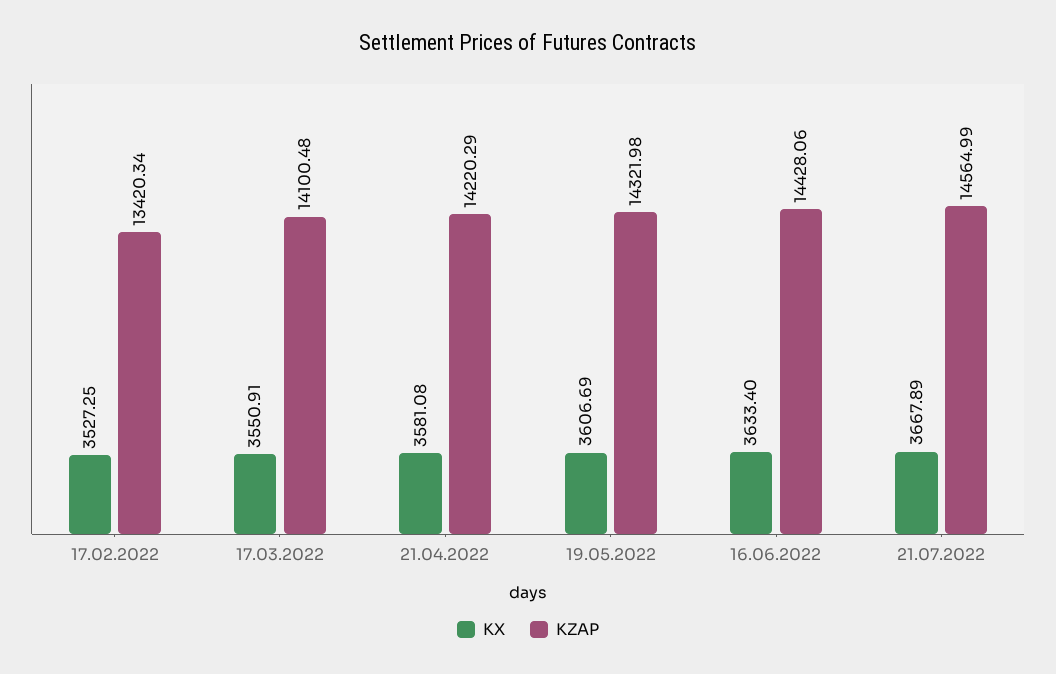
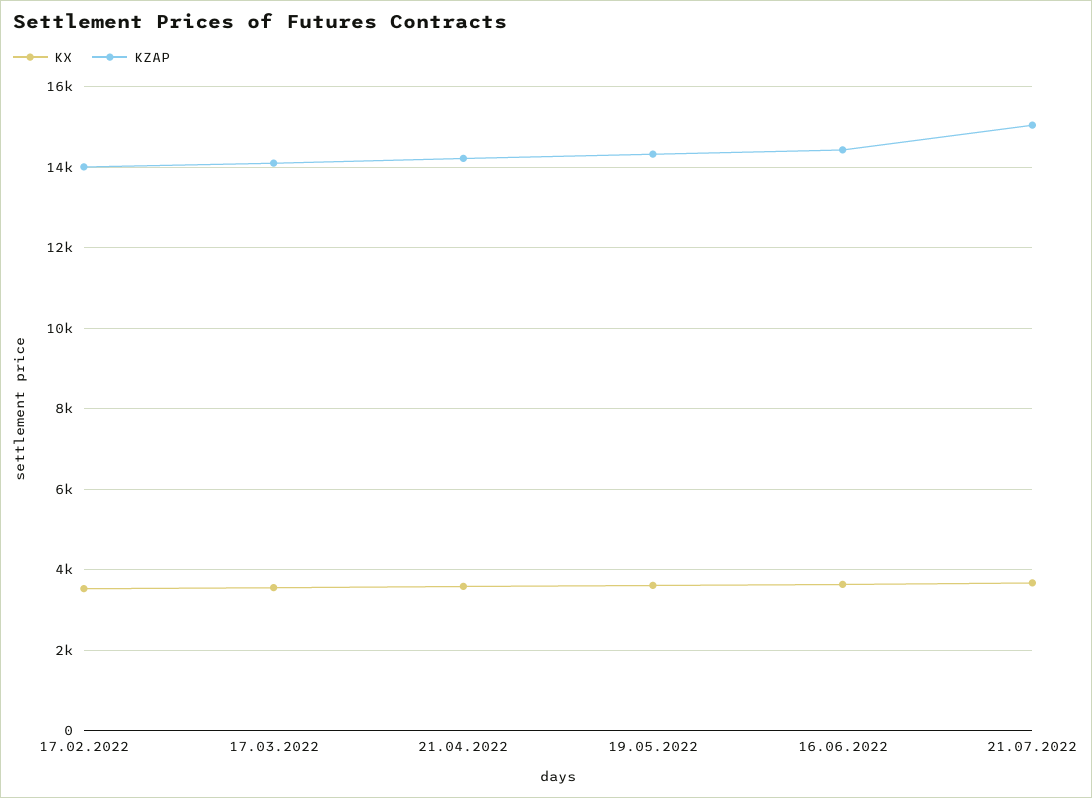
KZAP, 17.02.2022: 13420.34 -> 14000
KZAP, 21.07.2022: 14564.99 -> 15000

